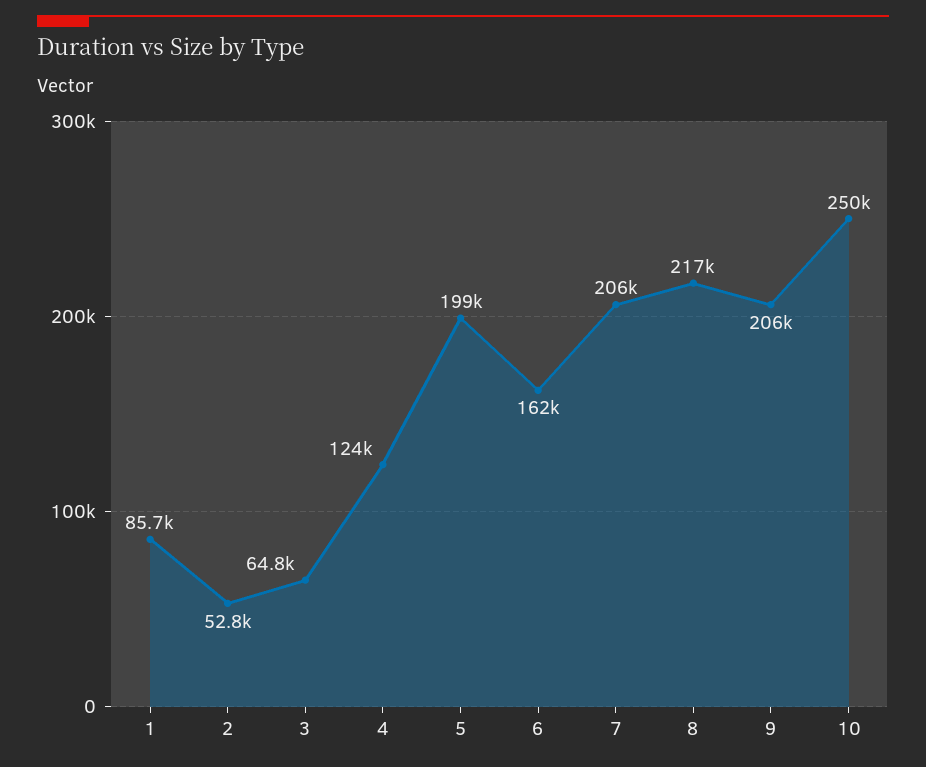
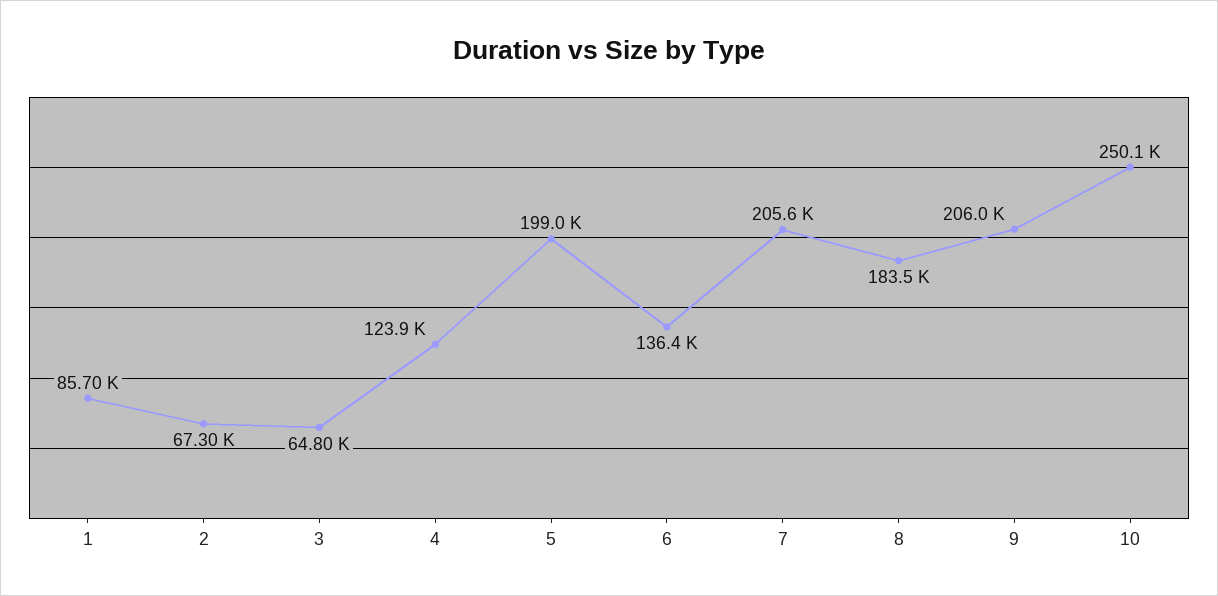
2: 52800 -> 67300
6: 162000 -> 136400
8: 217000 -> 183500

